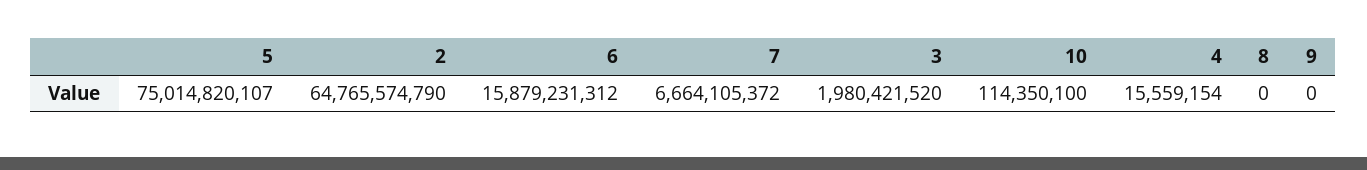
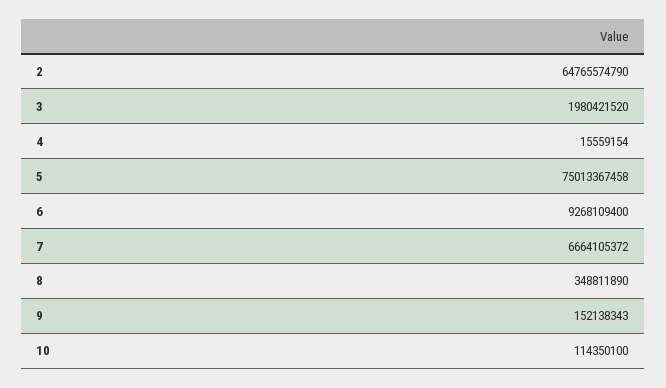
5: 75014820107 -> 75013367458
6: 15879231312 -> 9268109400
8: 0 -> 348811890
9: 0 -> 152138343

